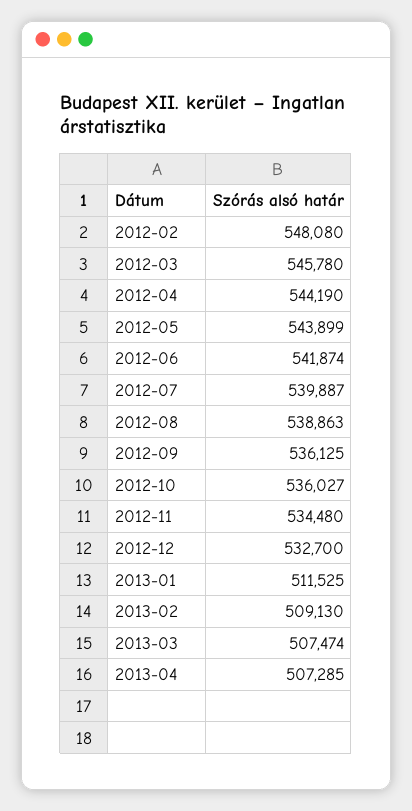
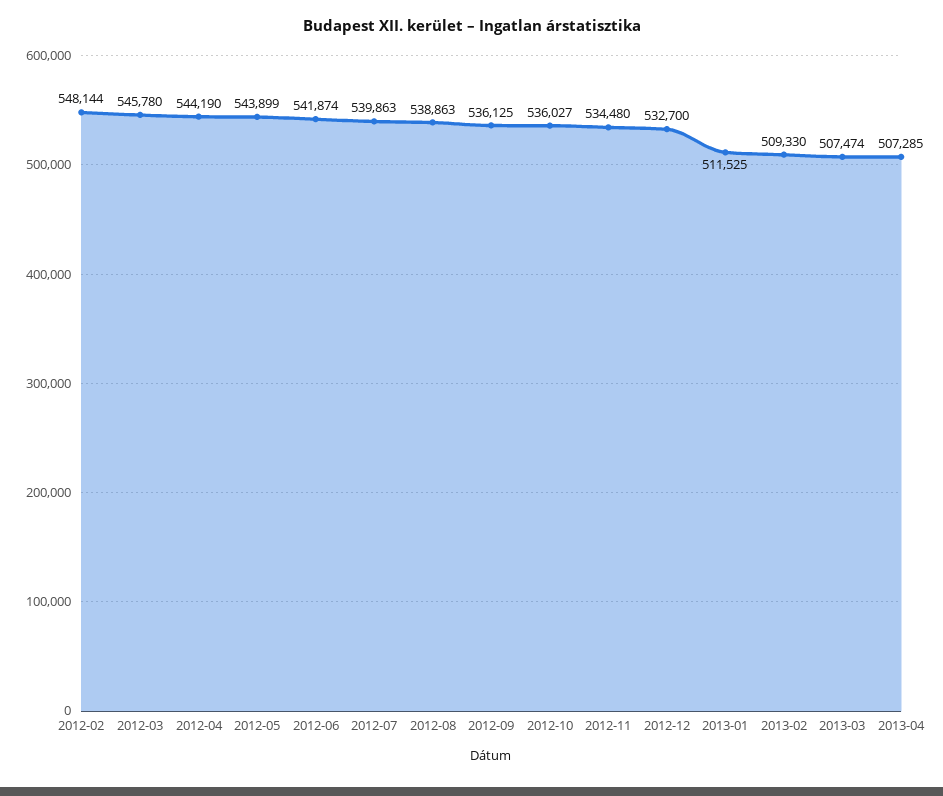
2012-02: 548080 -> 548144
2012-07: 539887 -> 539863
2013-02: 509130 -> 509330

